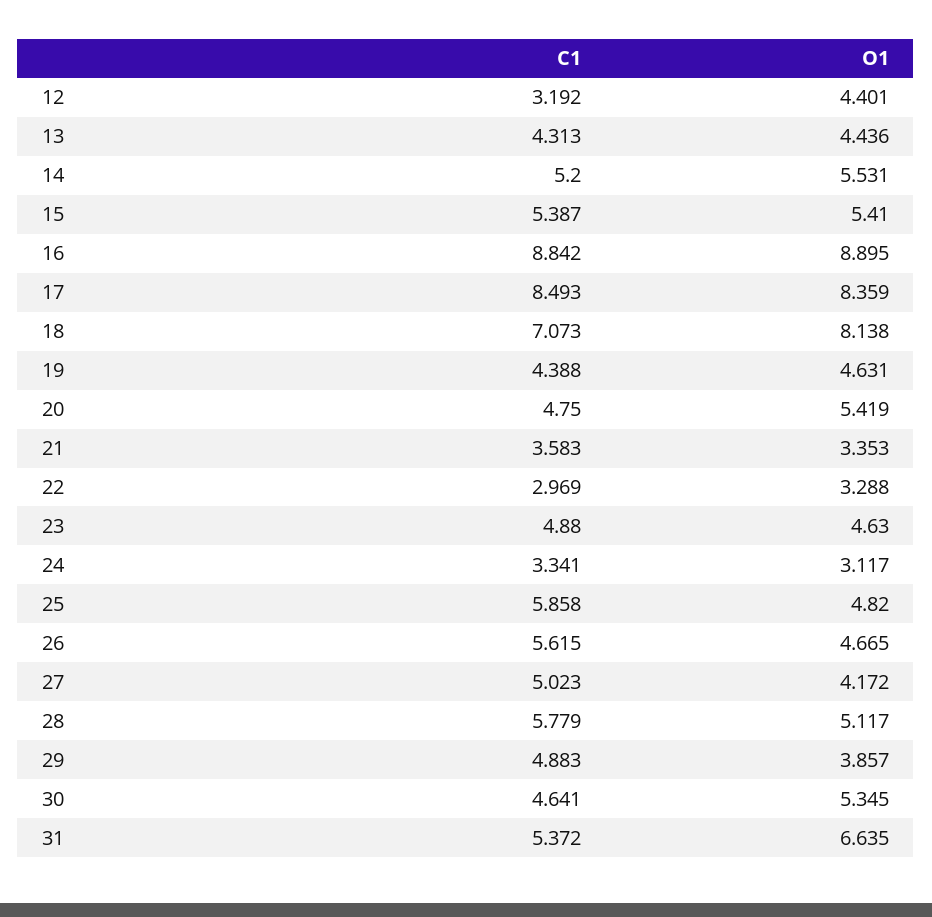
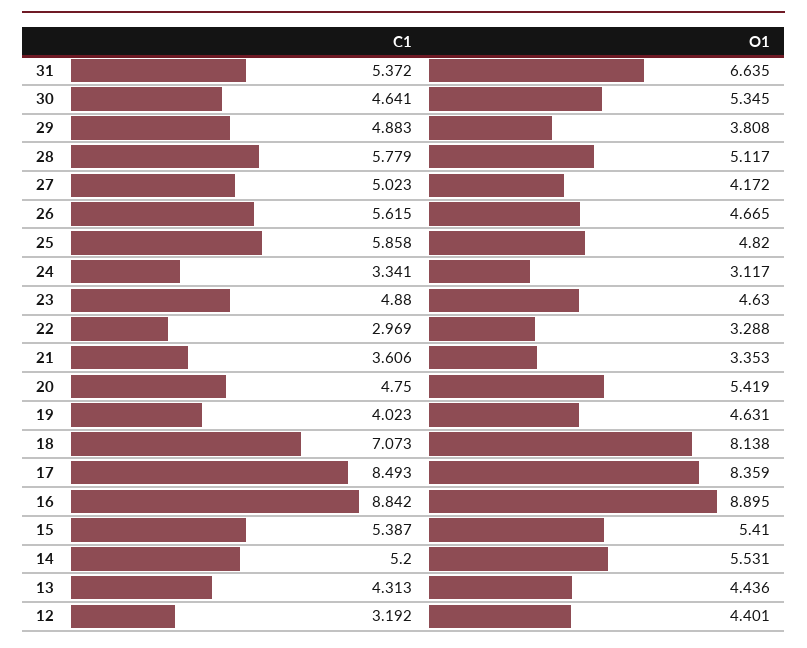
C1, 19: 4.388 -> 4.023
C1, 21: 3.583 -> 3.606
O1, 29: 3.857 -> 3.808

